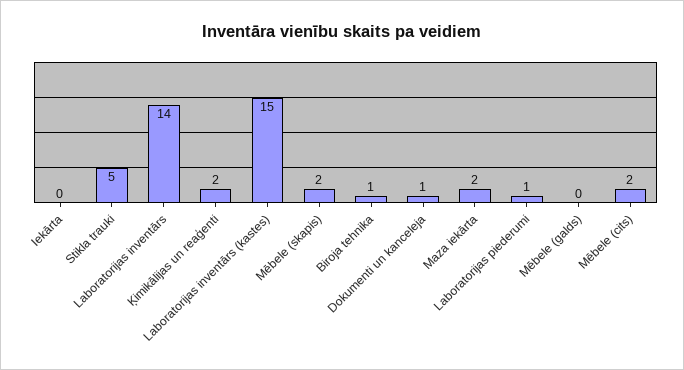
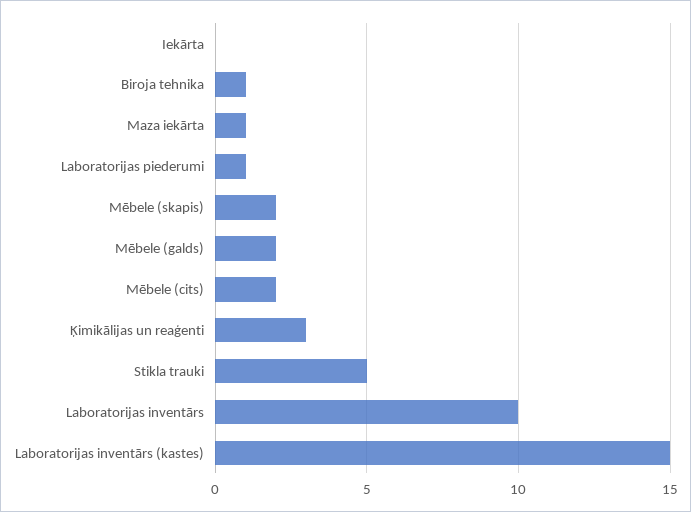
Laboratorijas inventārs: 14 -> 10
Ķimikālijas un reaģenti: 2 -> 3
Dokumenti un kanceleja: 1 -> none
Maza iekārta: 2 -> 1
Mēbele (galds): 0 -> 2

